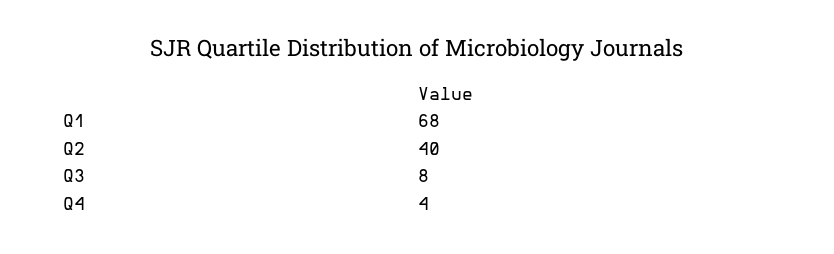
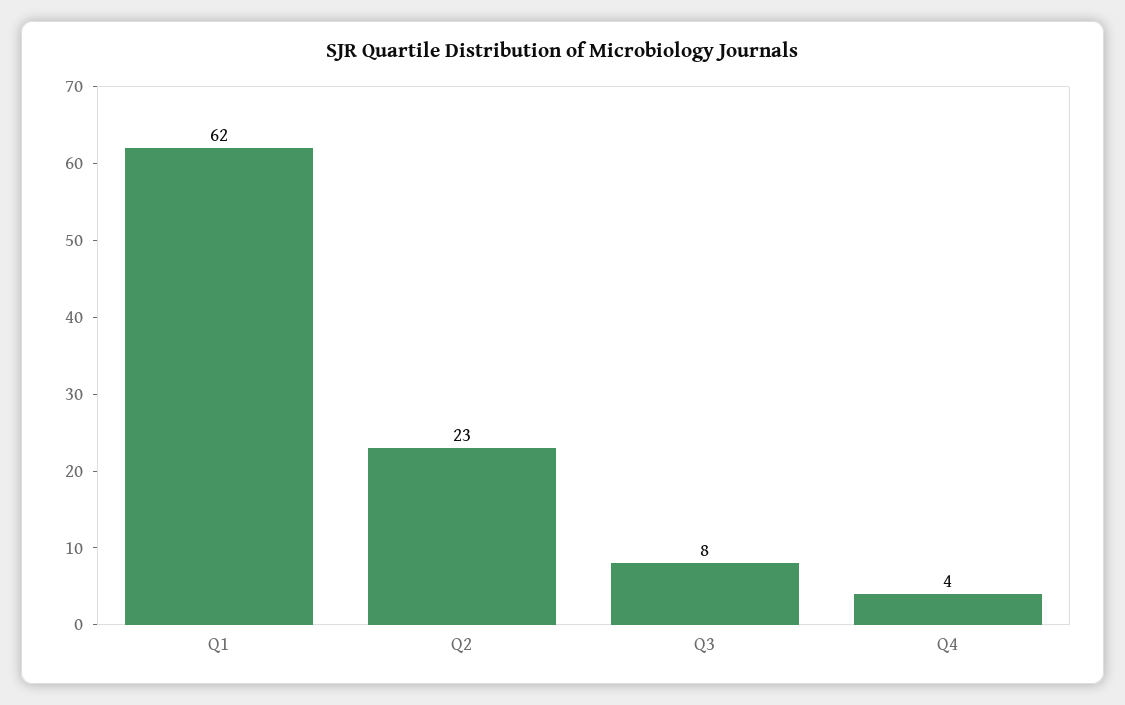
Q1: 68 -> 62
Q2: 40 -> 23

